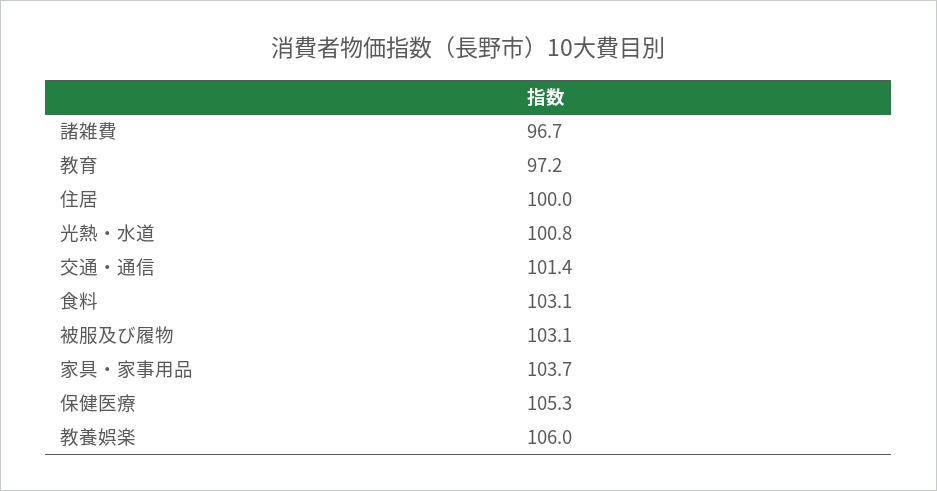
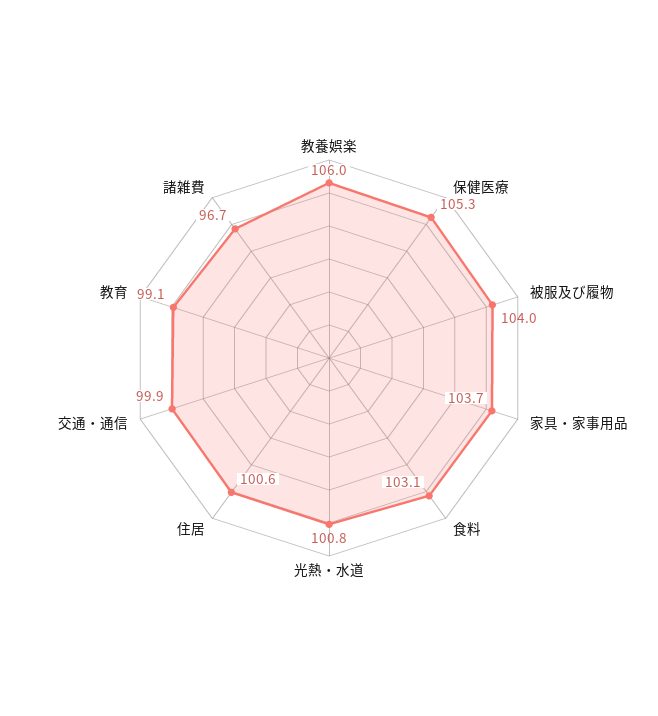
教育: 97.2 -> 99.1
住居: 100 -> 100.6
交通・通信: 101.4 -> 99.9
被服及び履物: 103.1 -> 104

